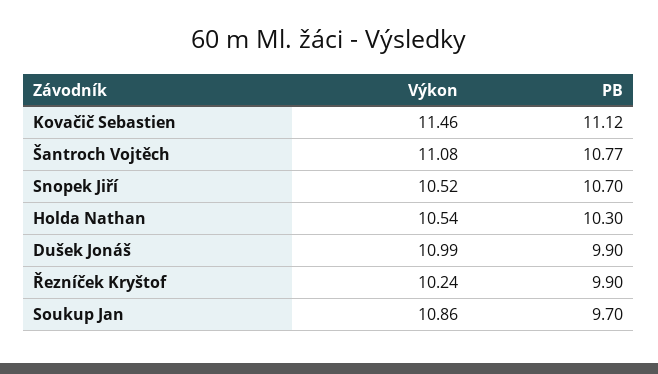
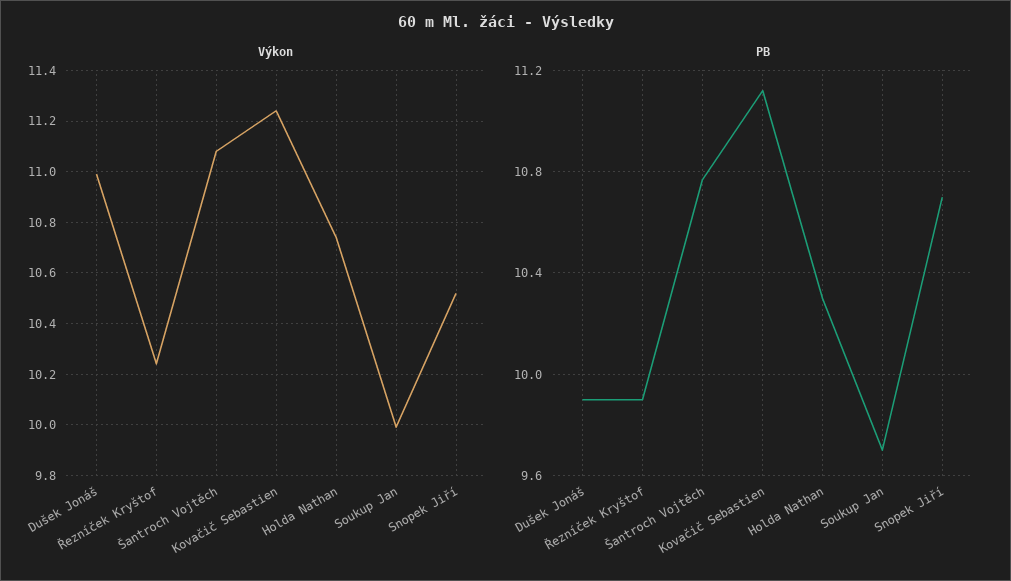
Výkon, Kovačič Sebastien: 11.46 -> 11.25
Výkon, Holda Nathan: 10.54 -> 10.75
Výkon, Soukup Jan: 10.86 -> 10

